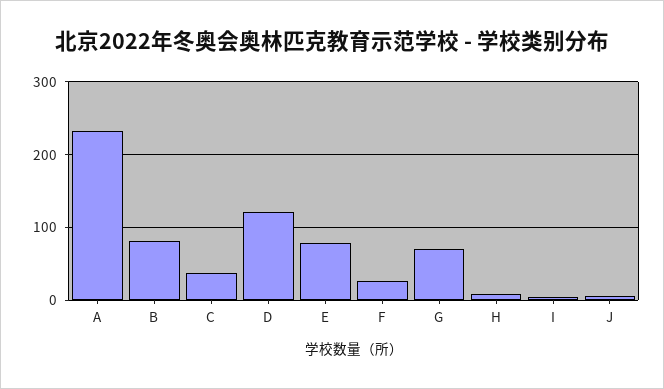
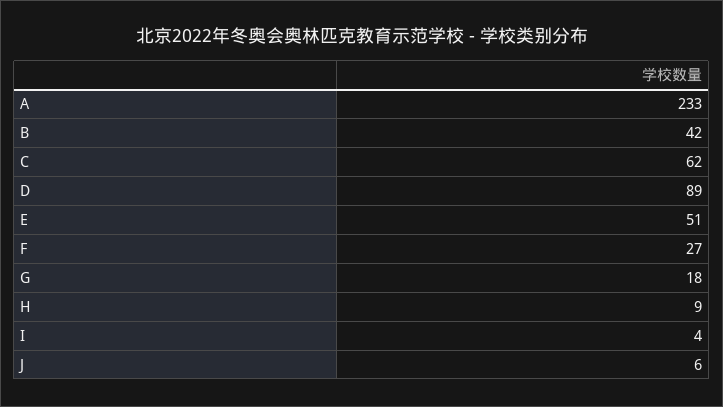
B: 80 -> 42
C: 40 -> 62
D: 120 -> 89
E: 80 -> 51
G: 70 -> 18

